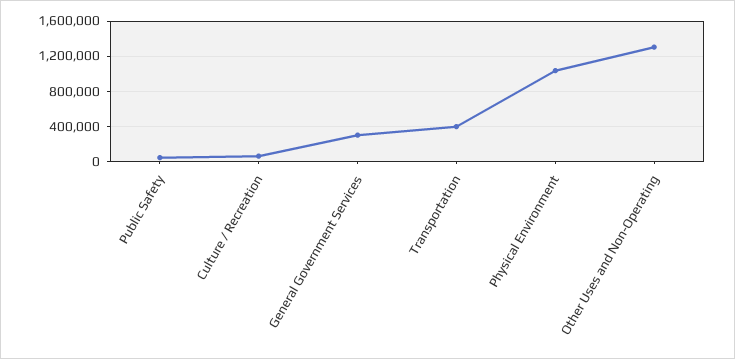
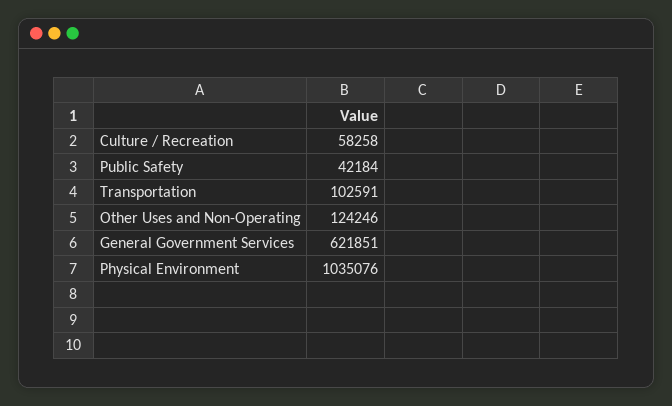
General Government Services: 300000 -> 621851
Transportation: 400000 -> 102591
Other Uses and Non-Operating: 1300000 -> 124246

